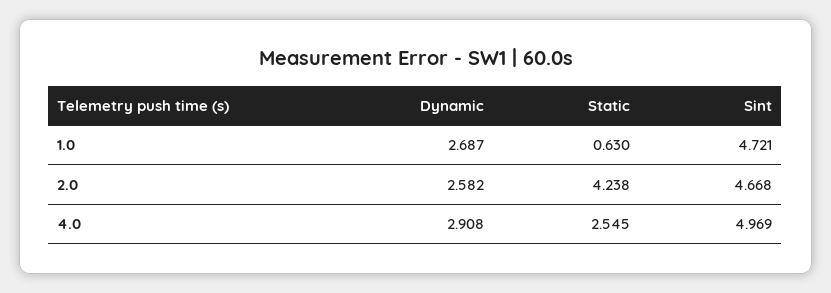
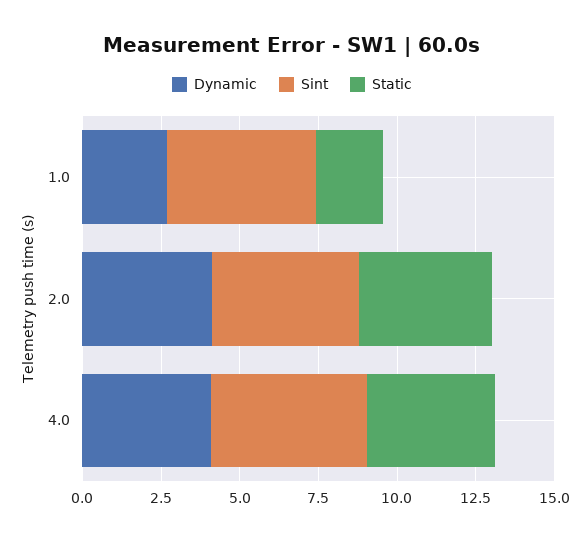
Static, 1.0: 0.63 -> 2
Dynamic, 2.0: 2.582 -> 4
Dynamic, 4.0: 2.908 -> 4
Static, 4.0: 2.545 -> 4

